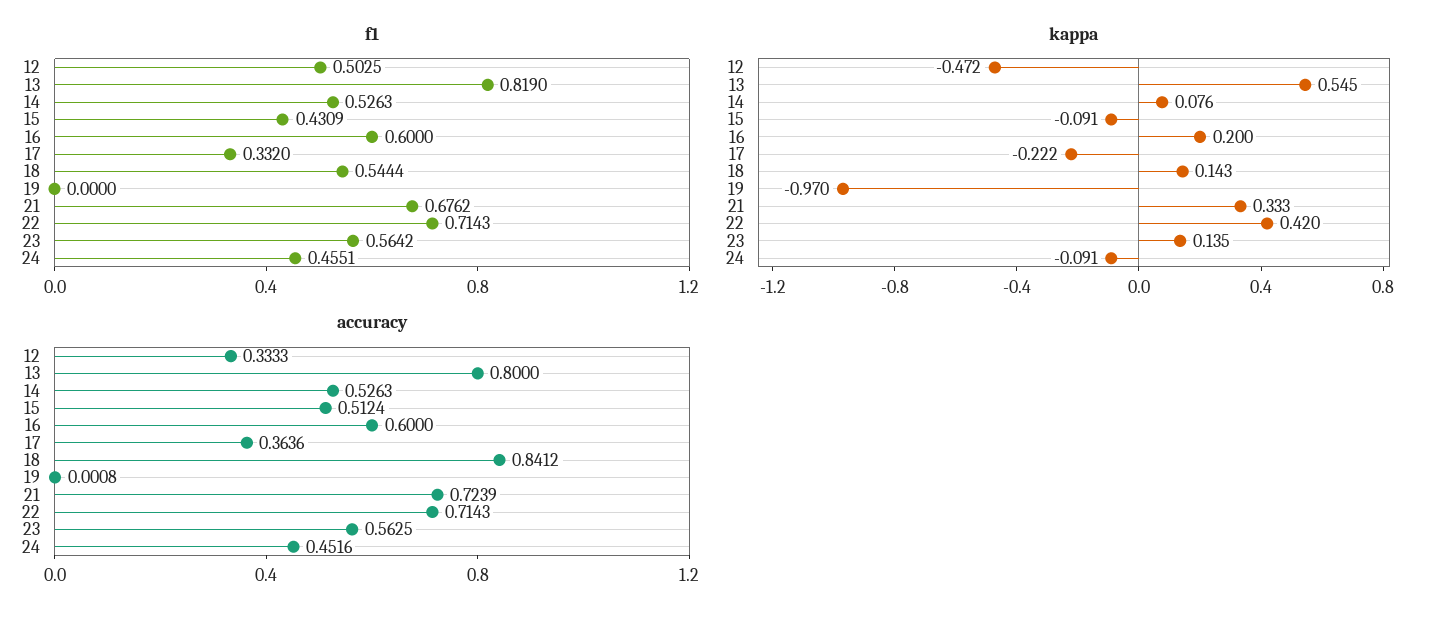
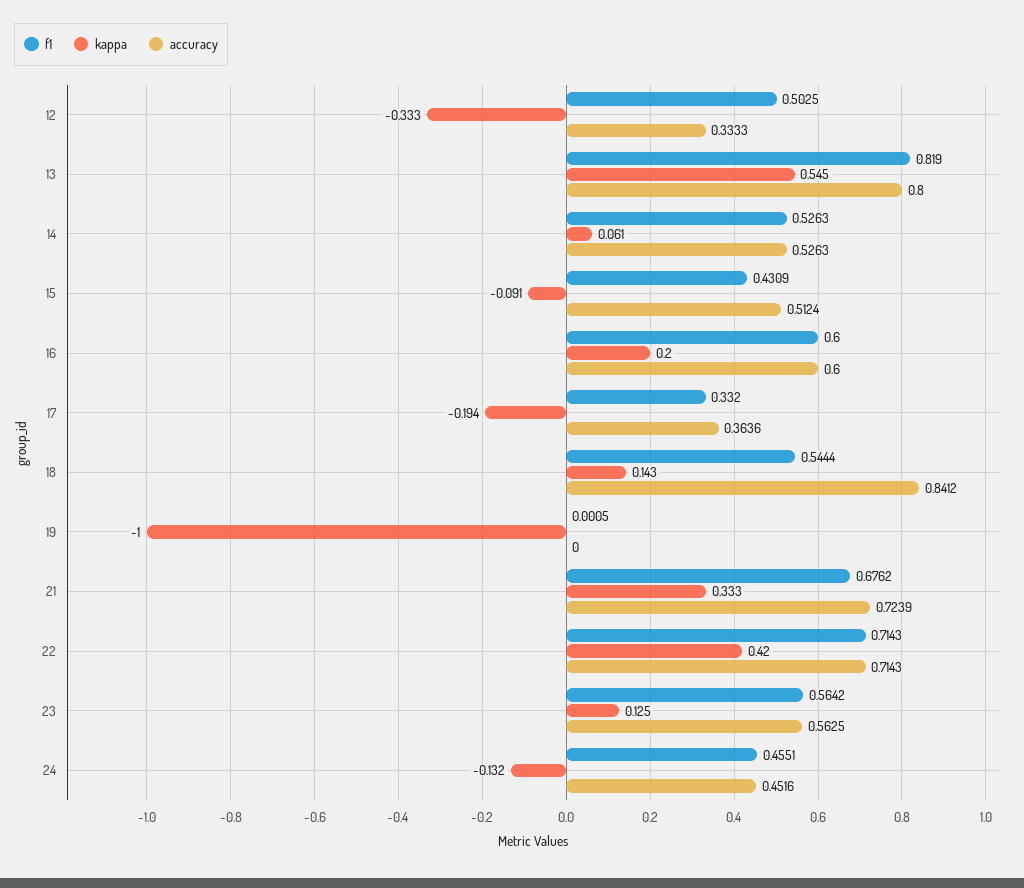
f1, 19: 0 -> 0.0005
kappa, 12: -0.472 -> -0.333
kappa, 14: 0.076 -> 0.061
kappa, 17: -0.222 -> -0.194
kappa, 19: -0.97 -> -1
kappa, 23: 0.135 -> 0.125
kappa, 24: -0.091 -> -0.132
accuracy, 19: 0.0008 -> 0

